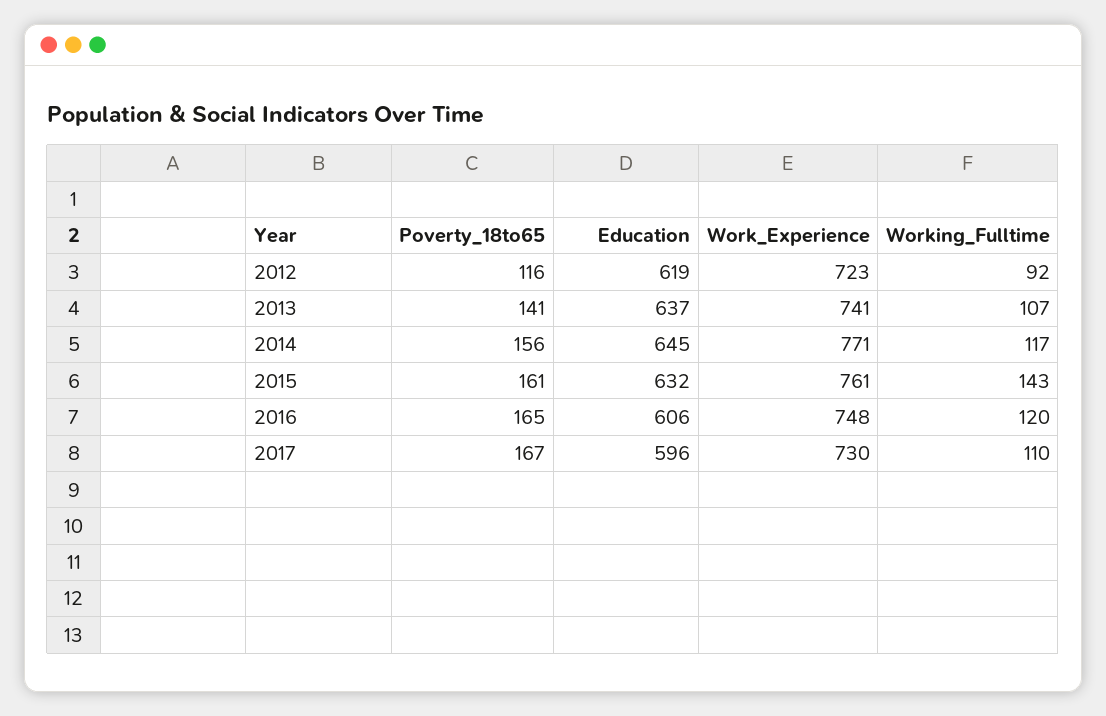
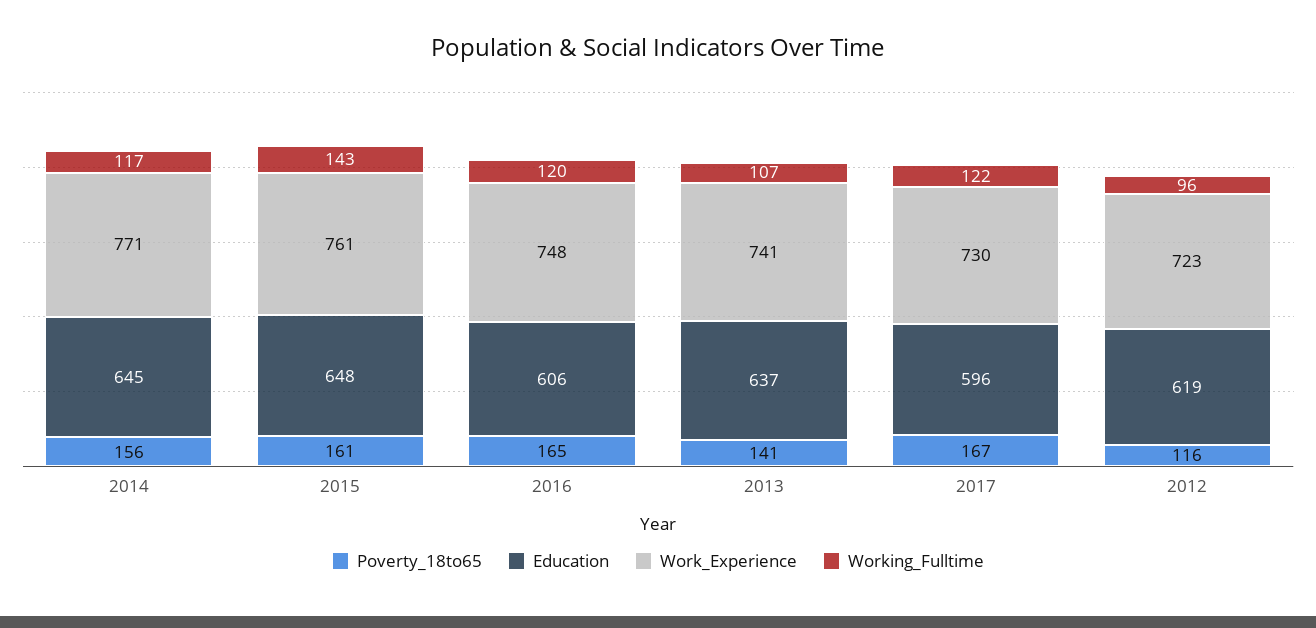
Working_Fulltime, 2012: 92 -> 96
Education, 2015: 632 -> 648
Working_Fulltime, 2017: 110 -> 122

